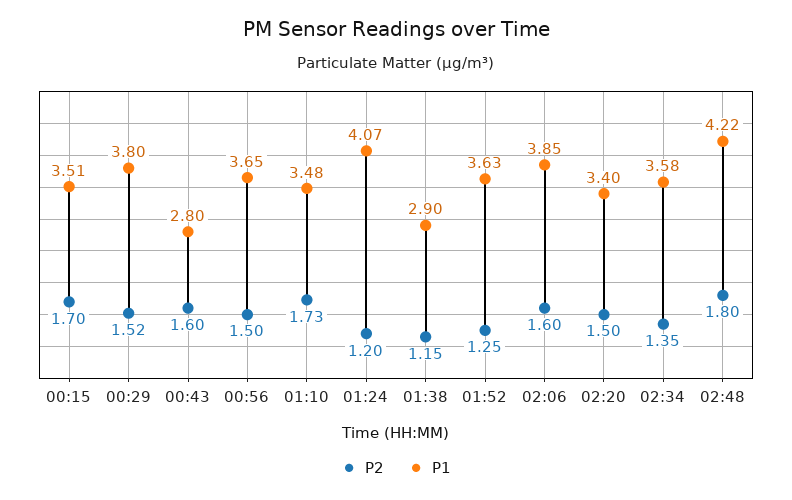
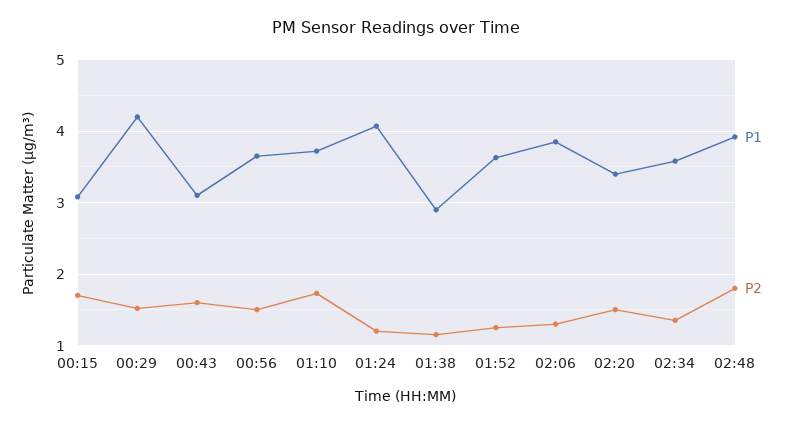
P1, 00:15: 3.51 -> 3.1
P1, 00:29: 3.8 -> 4.2
P1, 00:43: 2.8 -> 3.1
P1, 01:10: 3.48 -> 3.7
P2, 02:06: 1.6 -> 1.3
P1, 02:48: 4.22 -> 3.9

